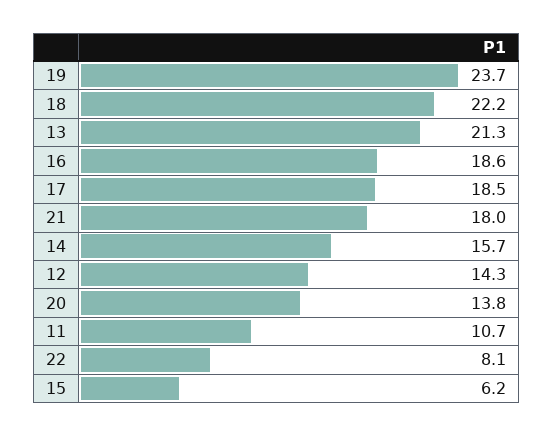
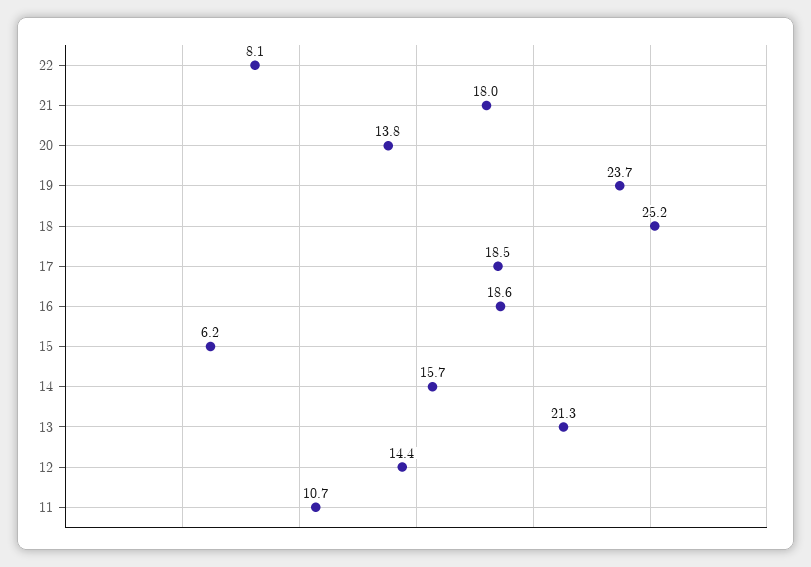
18: 22.2 -> 25.2
12: 14.3 -> 14.4

